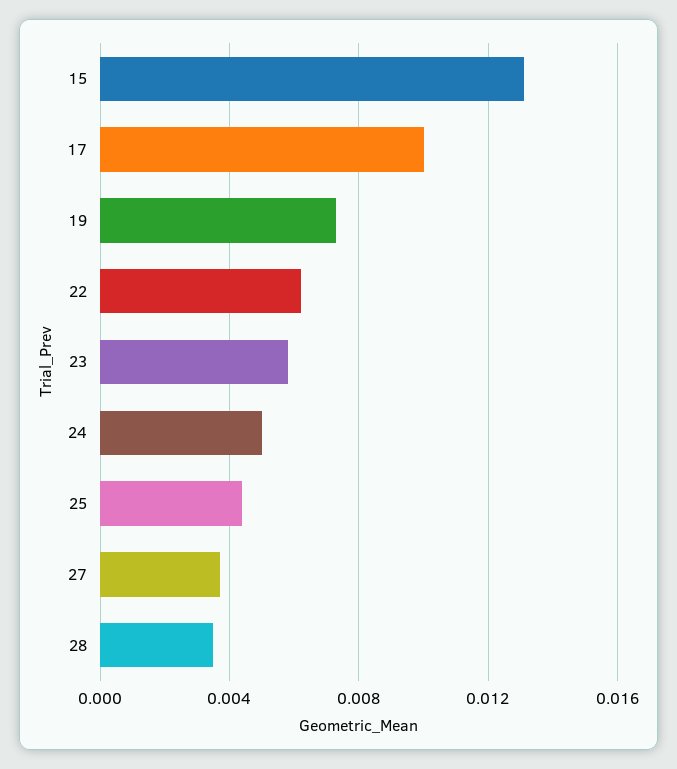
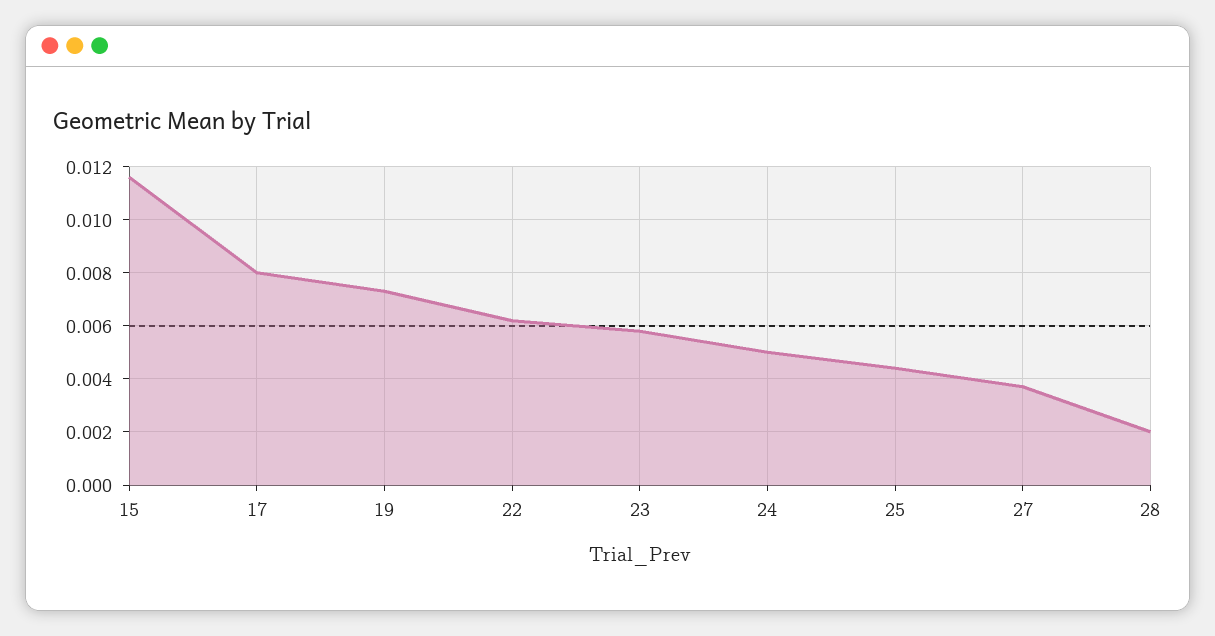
15: 0.013 -> 0.0115
17: 0.01 -> 0.008
28: 0.0035 -> 0.002

